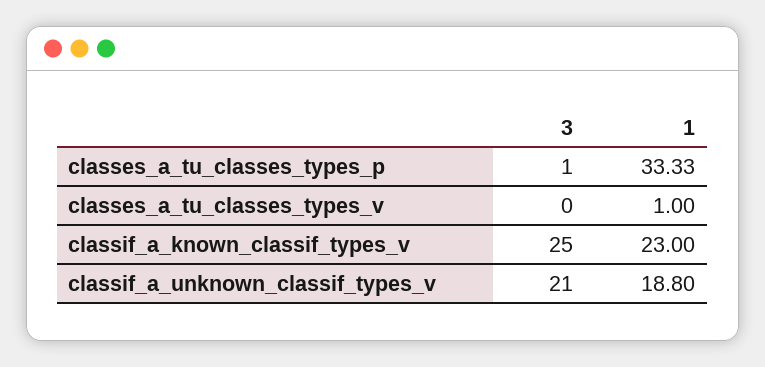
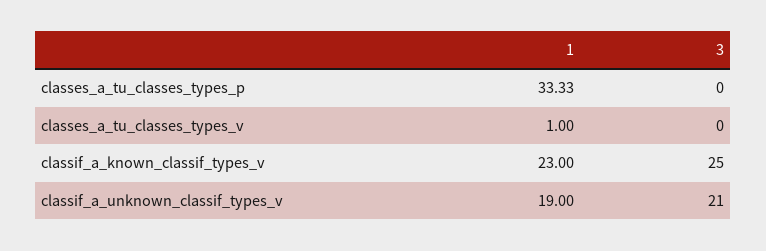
3, classes_a_tu_classes_types_p: 1 -> 0
1, classif_a_unknown_classif_types_v: 18.8 -> 19

